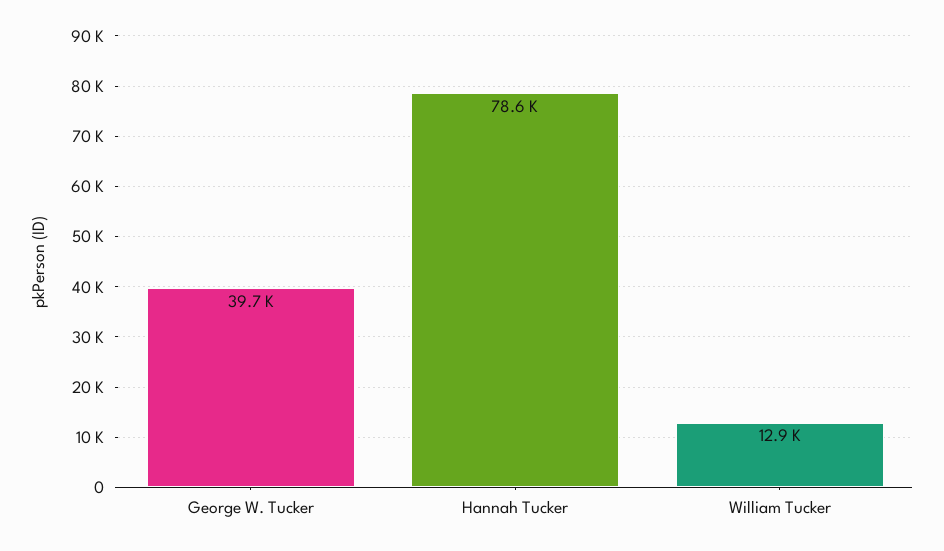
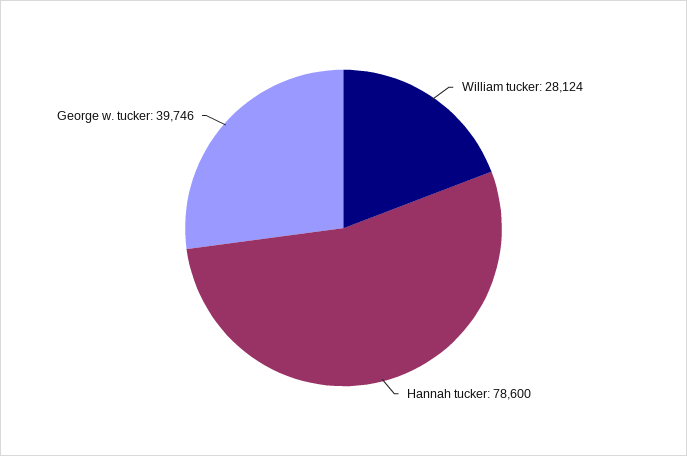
William Tucker: 12900 -> 28124

